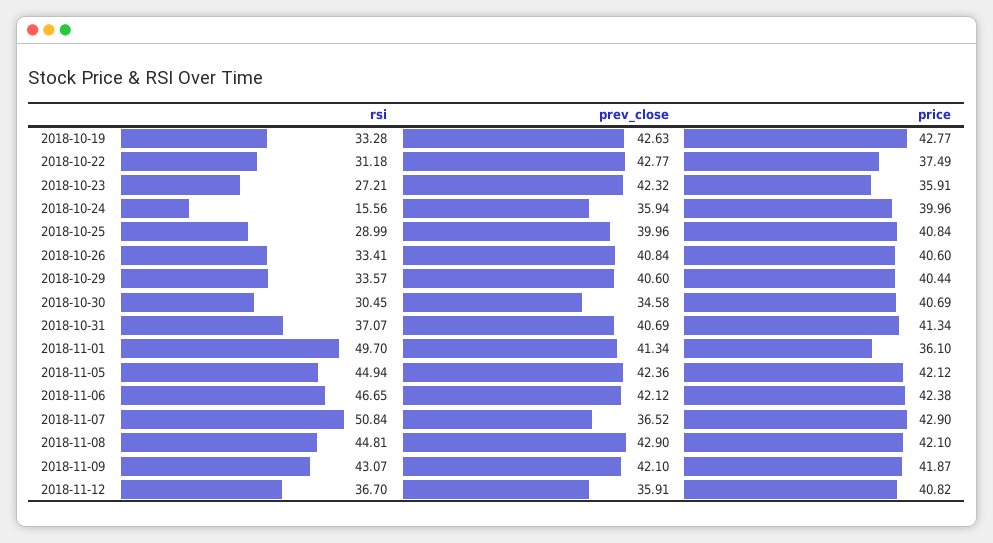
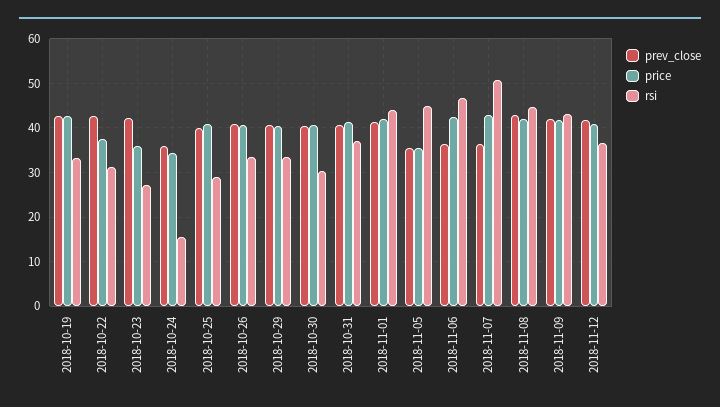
price, 2018-10-24: 39.96 -> 34
prev_close, 2018-10-30: 34.58 -> 40
rsi, 2018-11-01: 49.7 -> 44
price, 2018-11-01: 36.1 -> 42
prev_close, 2018-11-05: 42.36 -> 36
price, 2018-11-05: 42.12 -> 36
prev_close, 2018-11-06: 42.12 -> 36
prev_close, 2018-11-12: 35.91 -> 42

